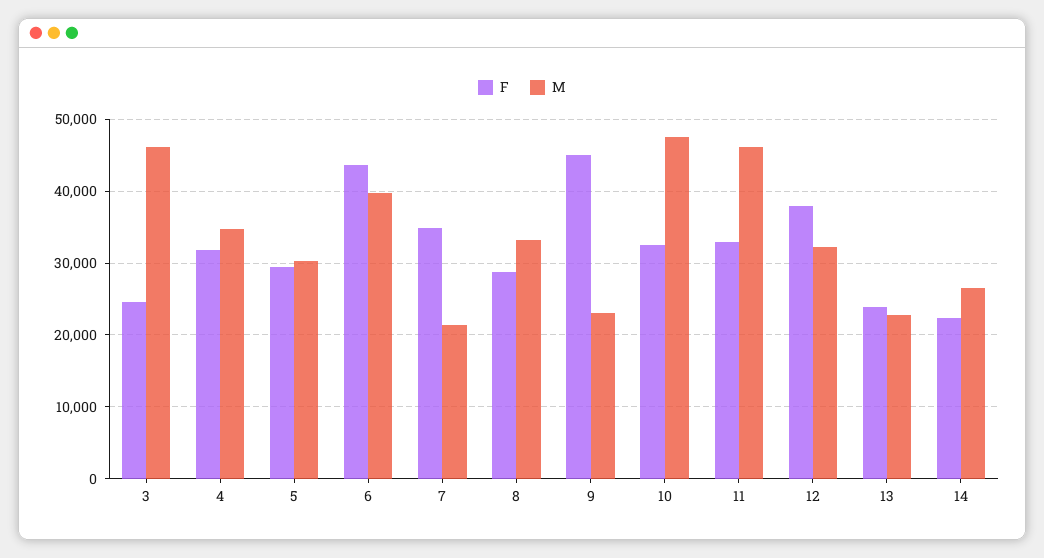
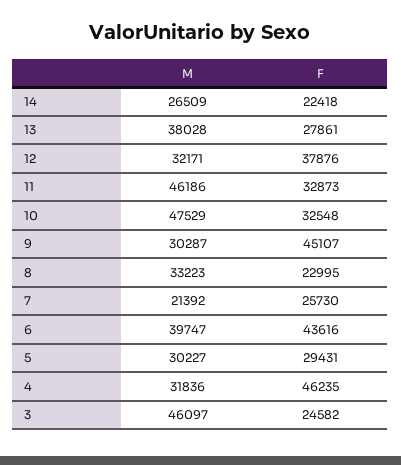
F, 4: 32000 -> 46235
M, 4: 35000 -> 31836
F, 7: 35000 -> 25730
F, 8: 29000 -> 22995
M, 9: 23000 -> 30287
F, 13: 24000 -> 27861
M, 13: 23000 -> 38028

